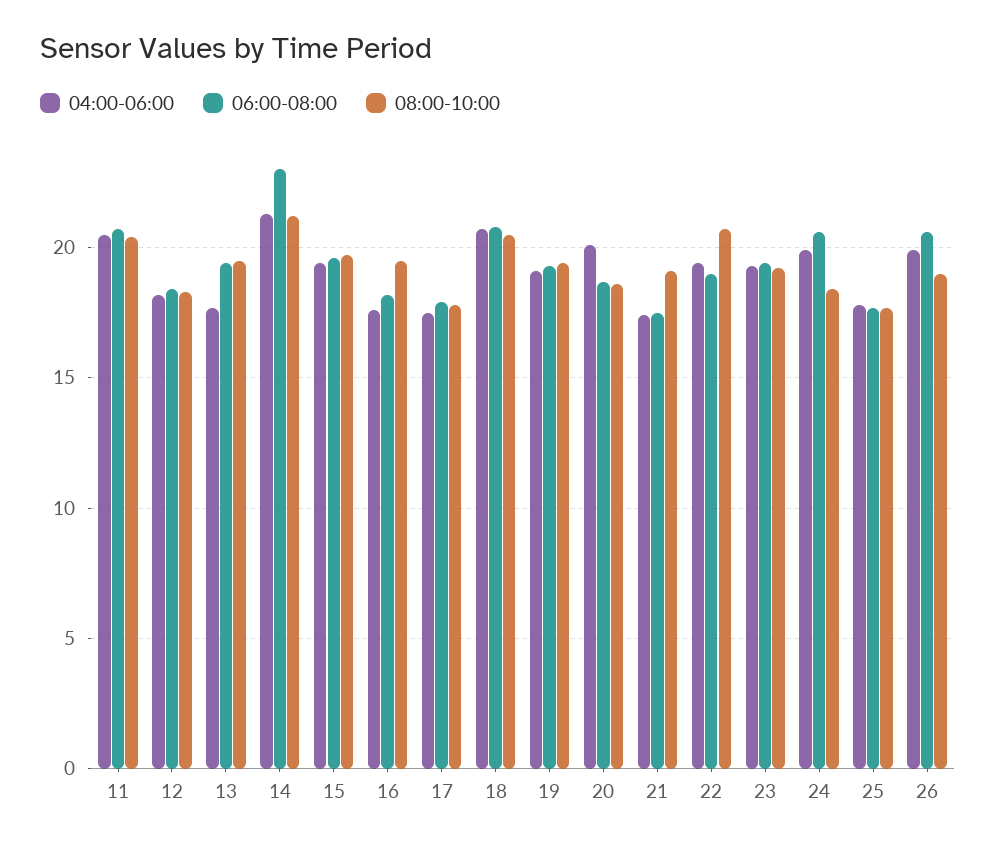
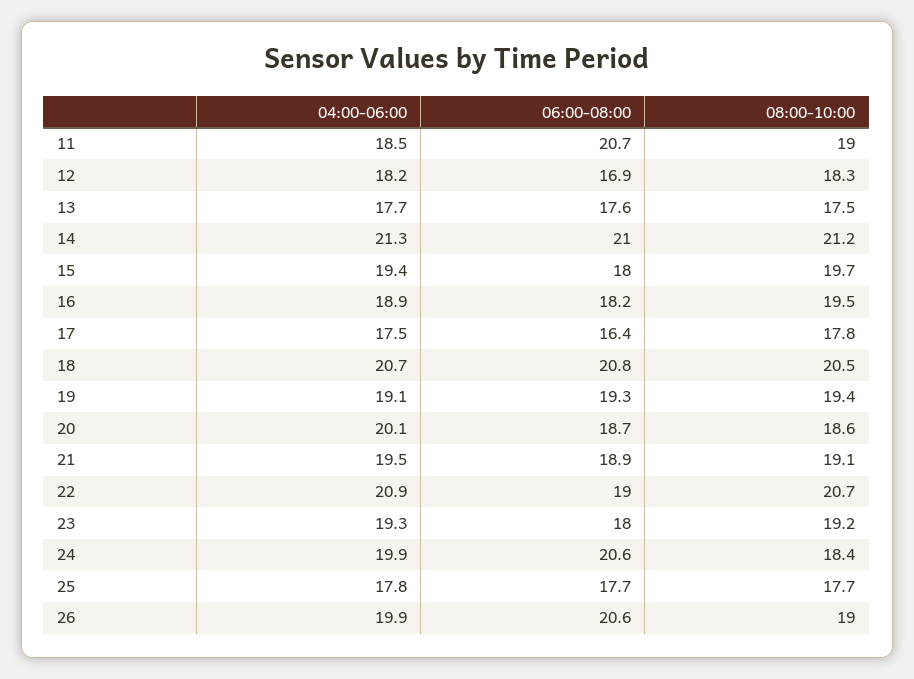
04:00-06:00, 11: 20.5 -> 18.5
08:00-10:00, 11: 20.5 -> 19
06:00-08:00, 12: 18.5 -> 16.9
06:00-08:00, 13: 19.5 -> 17.6
08:00-10:00, 13: 19.5 -> 17.5
06:00-08:00, 14: 23 -> 21
06:00-08:00, 15: 19.5 -> 18
04:00-06:00, 16: 17.5 -> 18.9
06:00-08:00, 17: 18 -> 16.4
04:00-06:00, 21: 17.5 -> 19.5
06:00-08:00, 21: 17.5 -> 18.9
04:00-06:00, 22: 19.5 -> 20.9
06:00-08:00, 23: 19.5 -> 18

